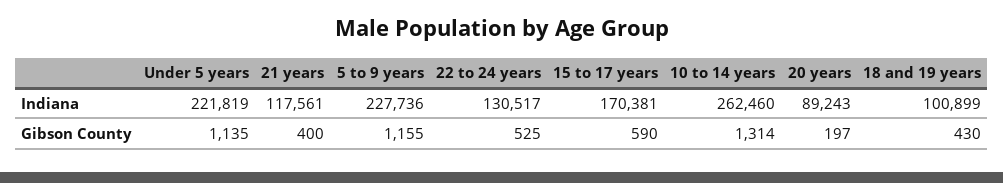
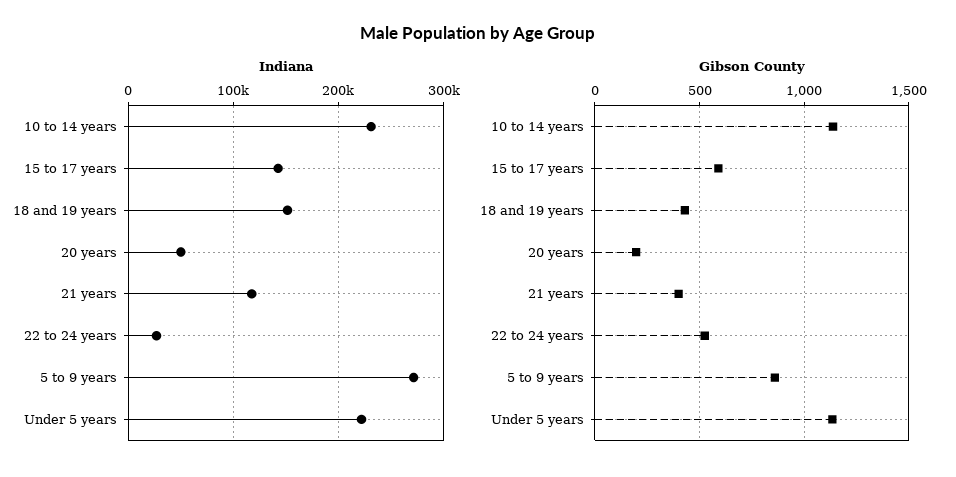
Indiana, 5 to 9 years: 227736 -> 270000
Indiana, 22 to 24 years: 130517 -> 30000
Indiana, 15 to 17 years: 170381 -> 140000
Indiana, 10 to 14 years: 262460 -> 230000
Indiana, 20 years: 89243 -> 50000
Indiana, 18 and 19 years: 100899 -> 150000
Gibson County, 5 to 9 years: 1155 -> 850
Gibson County, 10 to 14 years: 1314 -> 1150

